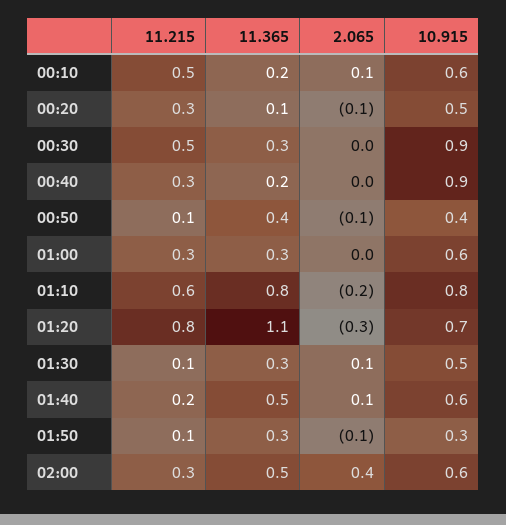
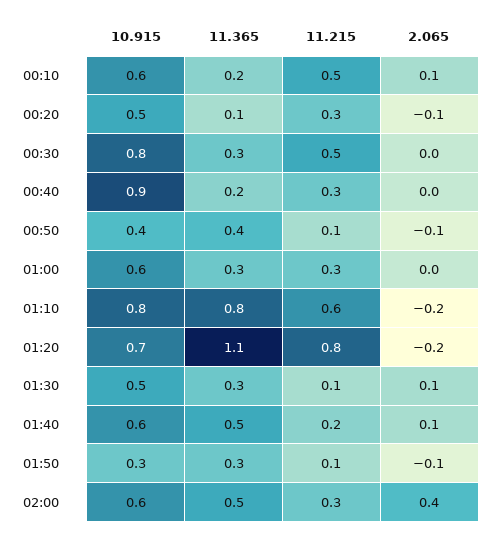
10.915, 00:30: 0.9 -> 0.8
2.065, 01:20: -0.3 -> -0.2

